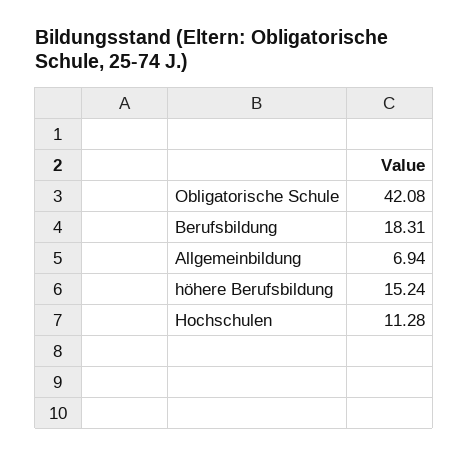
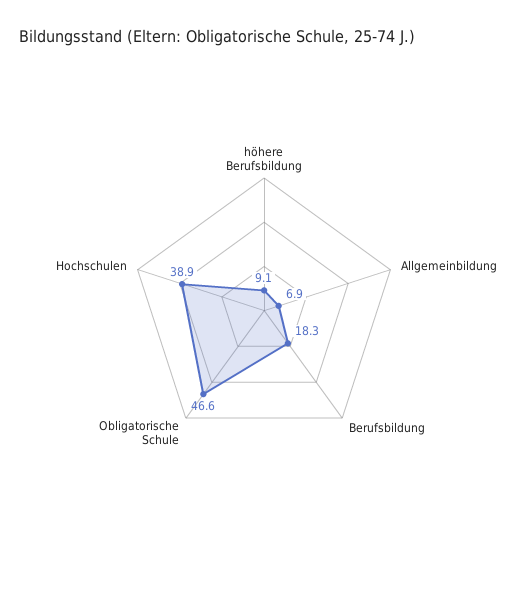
Obligatorische Schule: 42.08 -> 46.6
höhere Berufsbildung: 15.24 -> 9.1
Hochschulen: 11.28 -> 38.9

